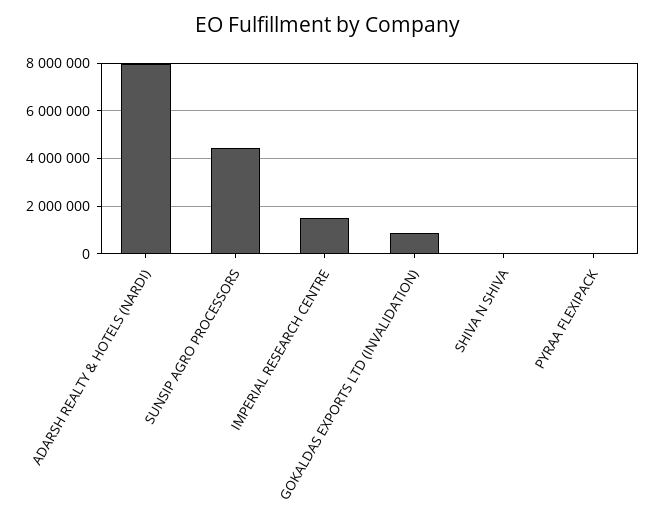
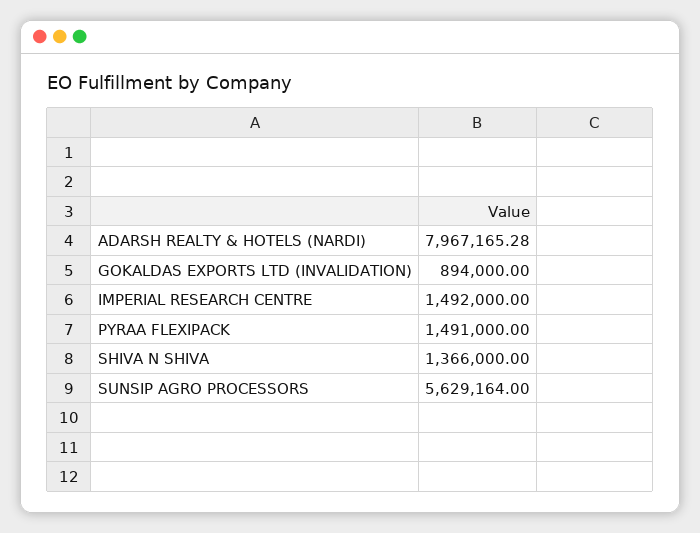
SUNSIP AGRO PROCESSORS: 4500000 -> 5629164
SHIVA N SHIVA: 0 -> 1366000
PYRAA FLEXIPACK: 0 -> 1491000

